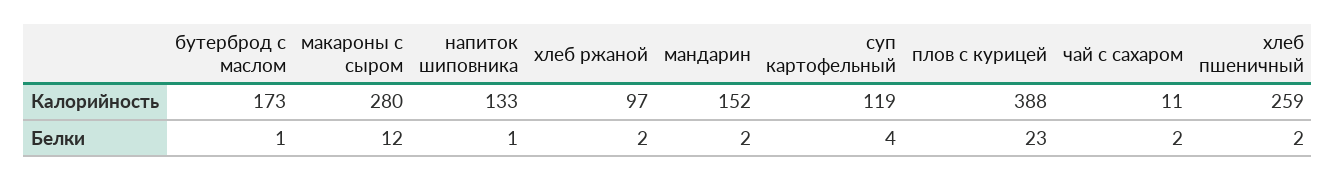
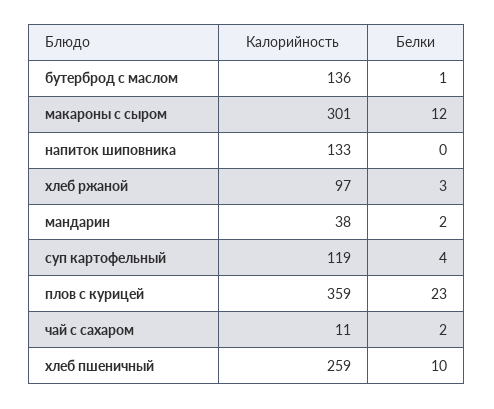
бутерброд с маслом, Калорийность: 173 -> 136
макароны с сыром, Калорийность: 280 -> 301
мандарин, Калорийность: 152 -> 38
плов с курицей, Калорийность: 388 -> 359
напиток шиповника, Белки: 1 -> 0
хлеб ржаной, Белки: 2 -> 3
хлеб пшеничный, Белки: 2 -> 10

